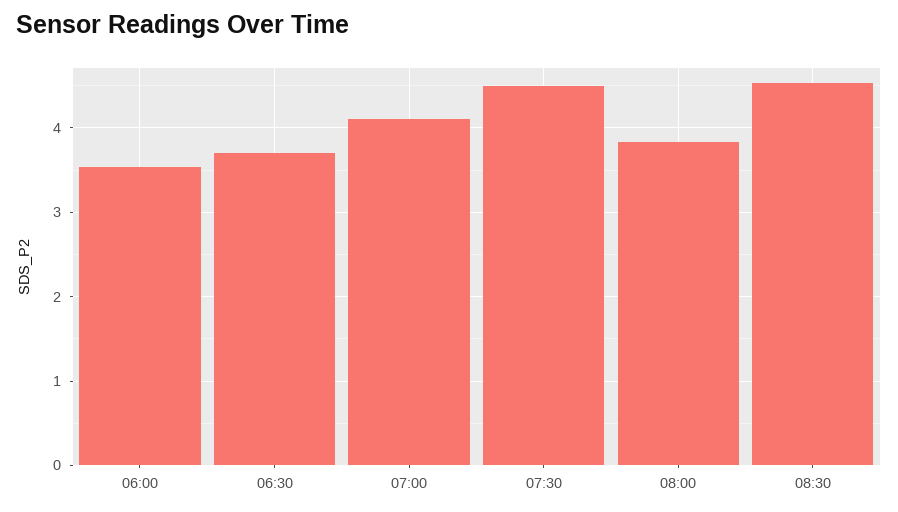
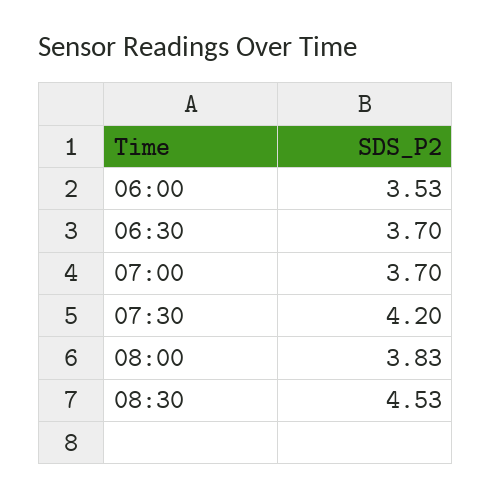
07:00: 4.1 -> 3.7
07:30: 4.5 -> 4.2

